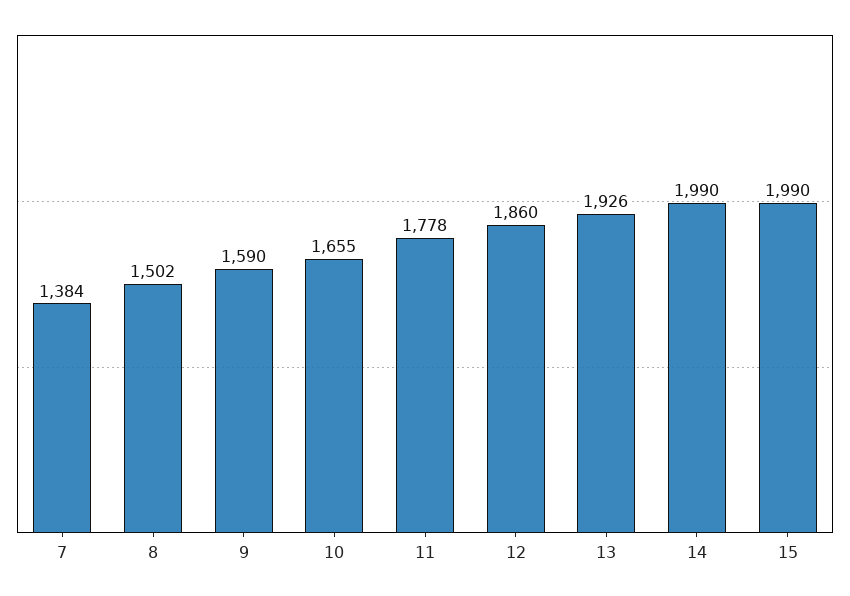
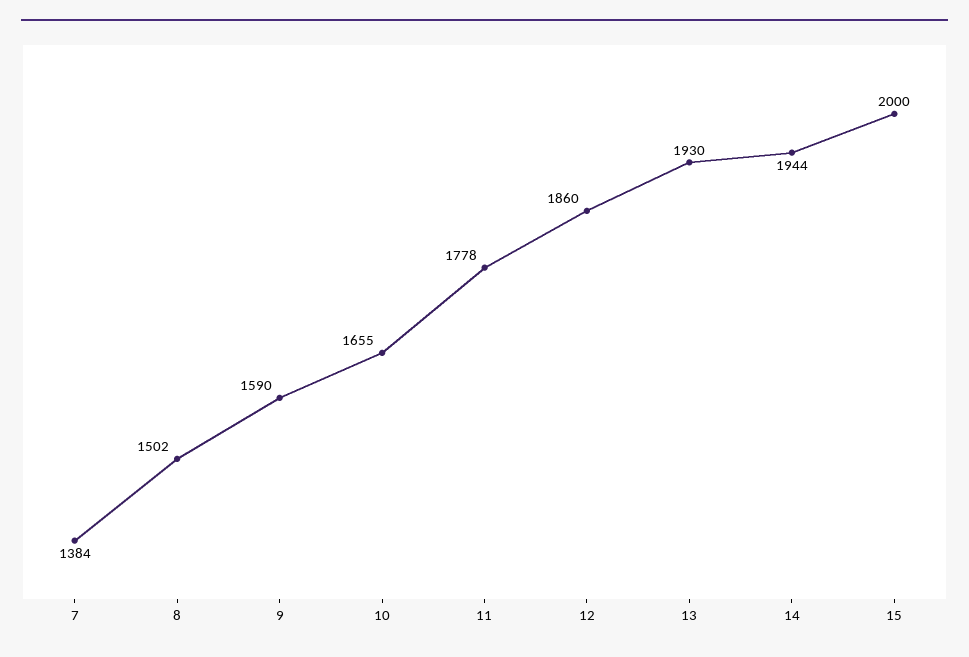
13: 1926 -> 1930
14: 1990 -> 1944
15: 1990 -> 2000

